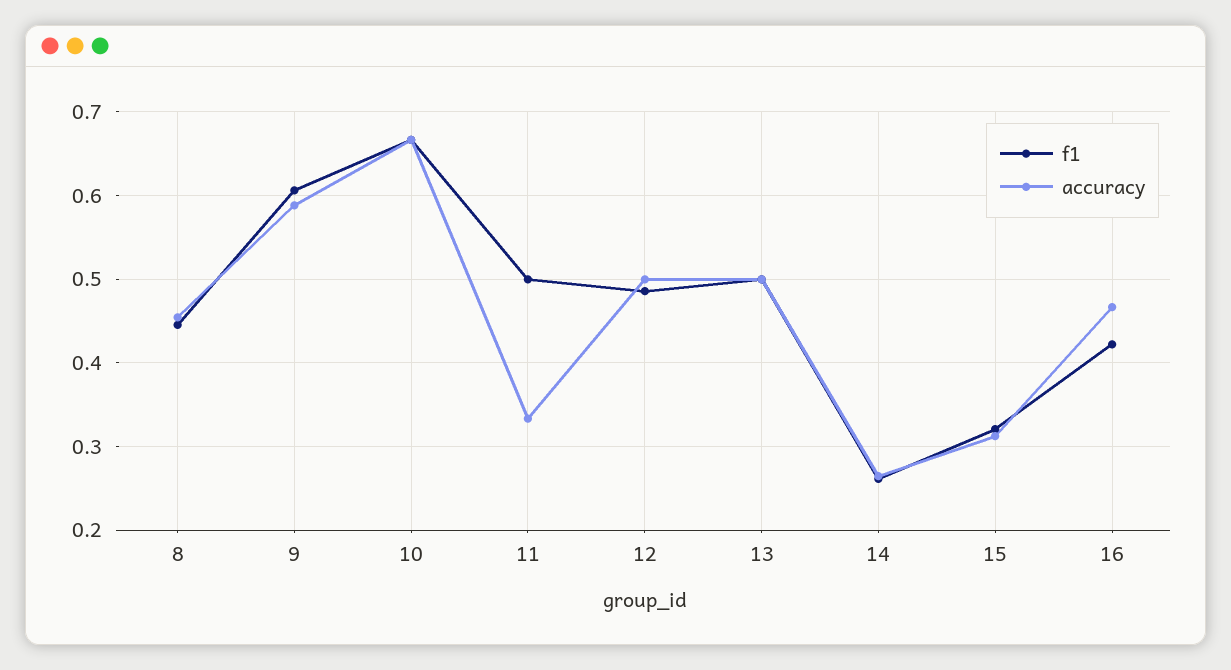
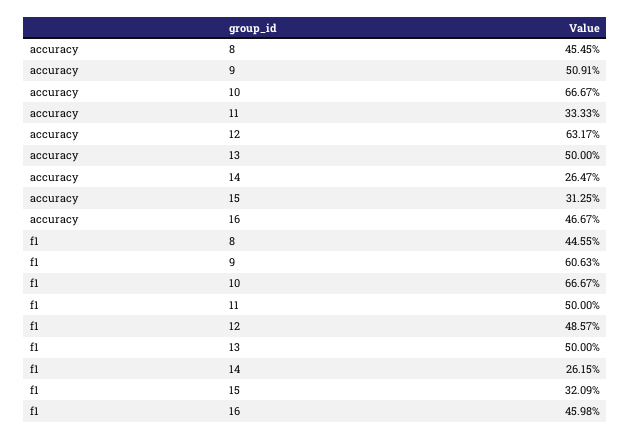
accuracy, 9: 0.59 -> 0.5091
accuracy, 12: 0.5 -> 0.6317
f1, 16: 0.42 -> 0.4598

